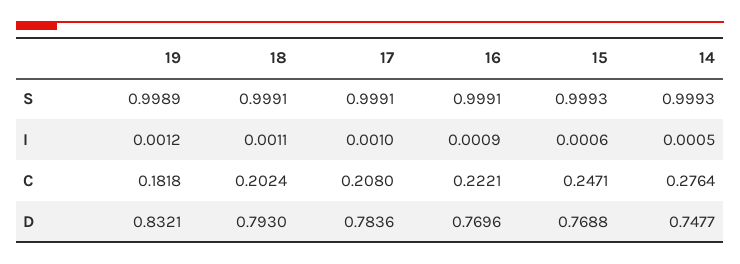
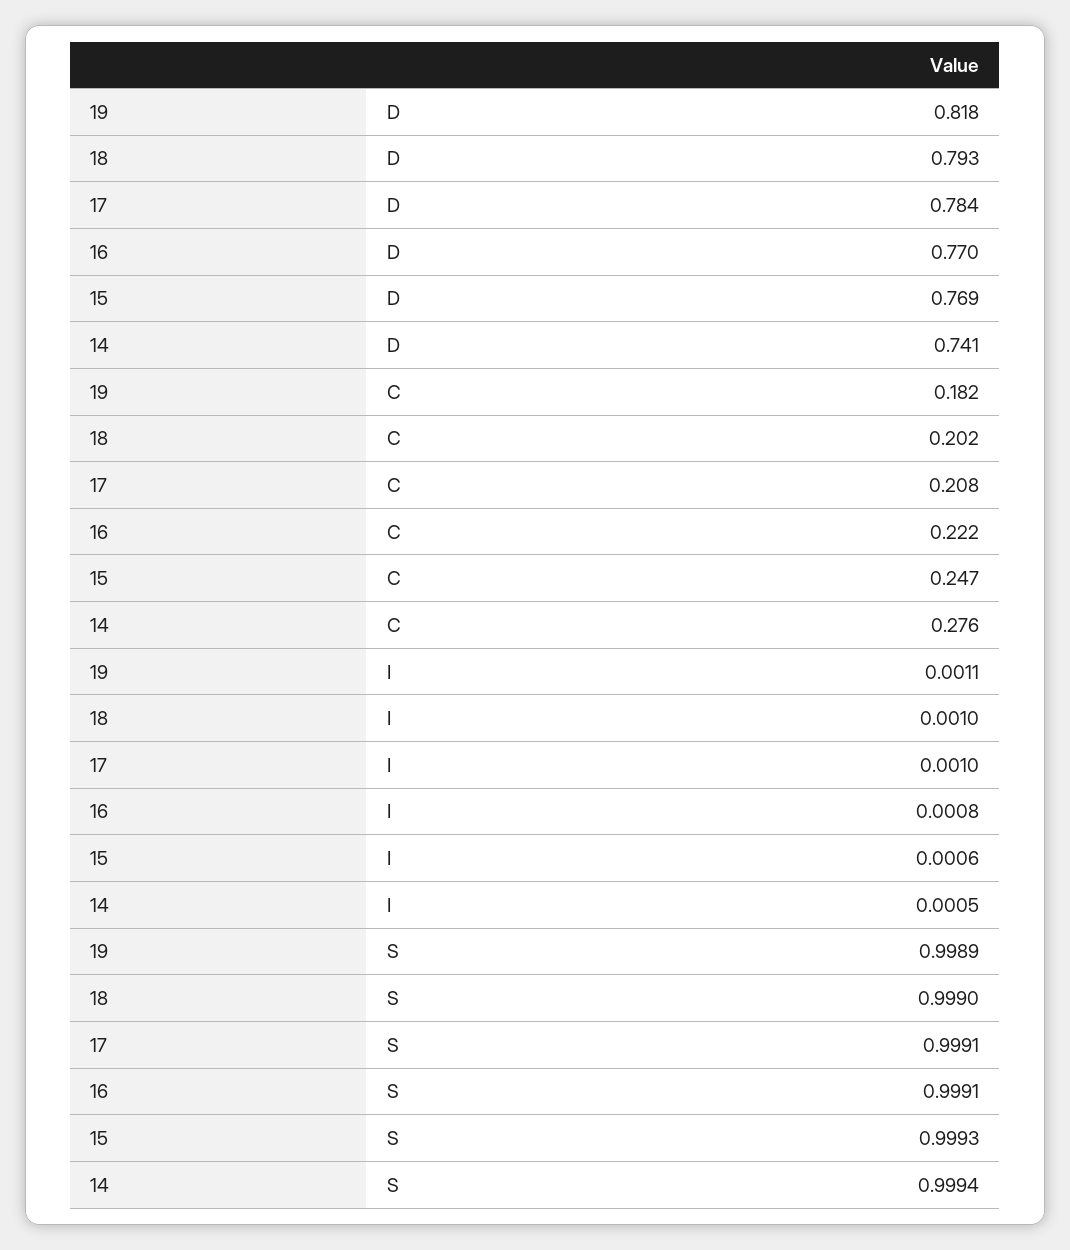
18, S: 0.9991 -> 0.999
14, S: 0.9993 -> 0.9994
19, I: 0.0012 -> 0.0011
18, I: 0.0011 -> 0.001
16, I: 0.0009 -> 0.0008
19, D: 0.8321 -> 0.818
14, D: 0.7477 -> 0.741

